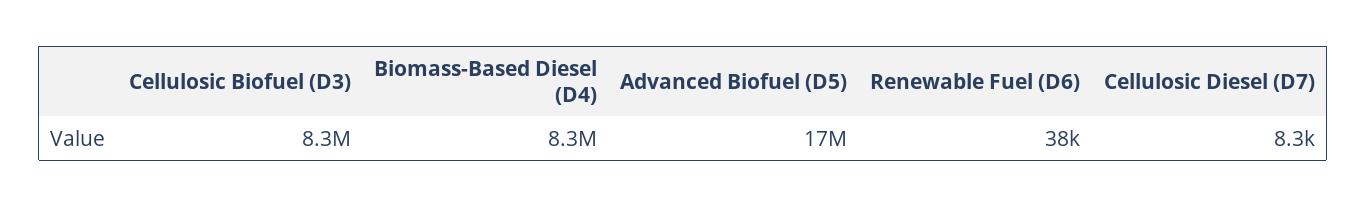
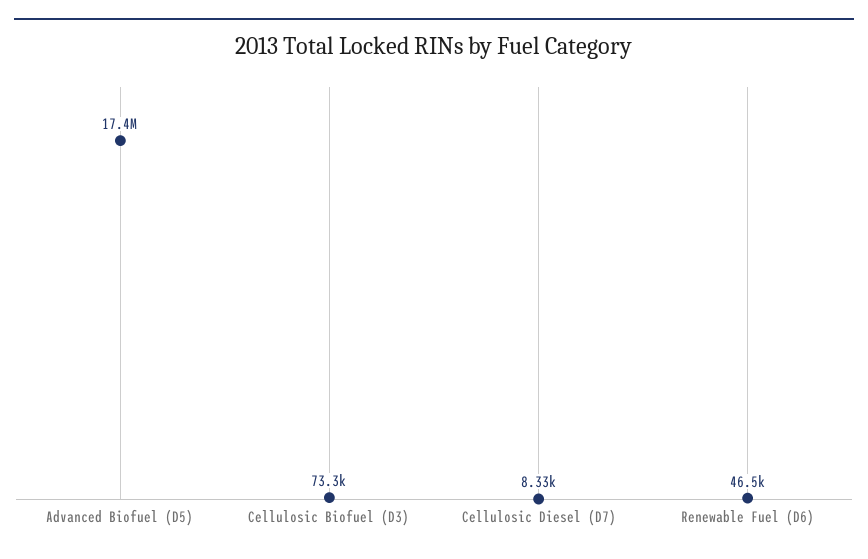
Cellulosic Biofuel (D3): 8300000 -> 73300
Biomass-Based Diesel (D4): 8300000 -> none
Renewable Fuel (D6): 38000 -> 46500

